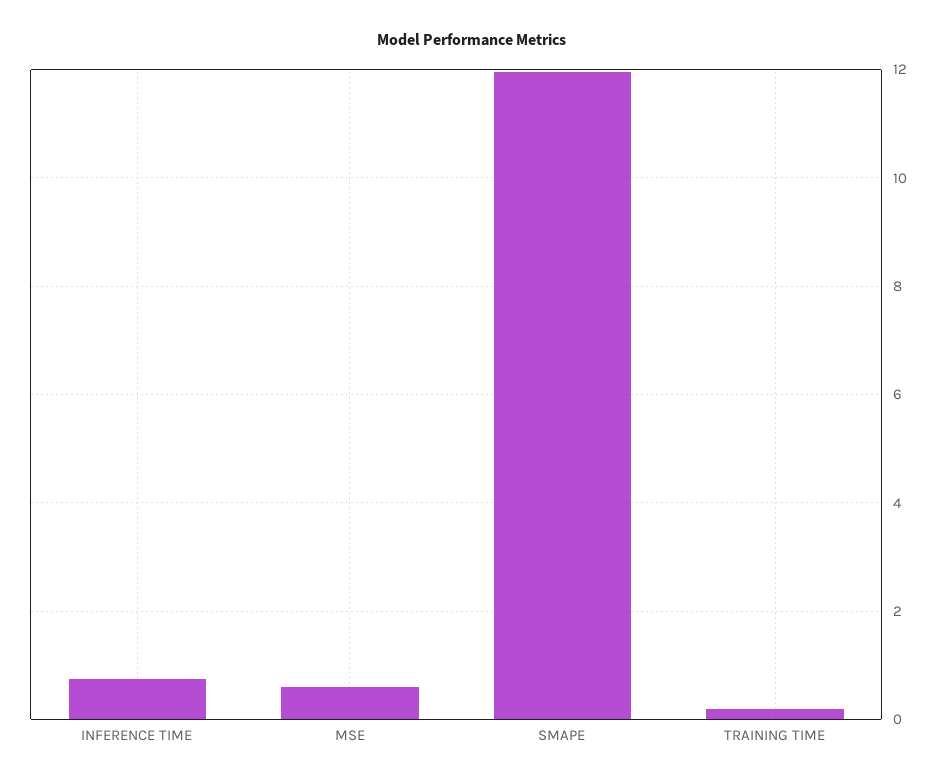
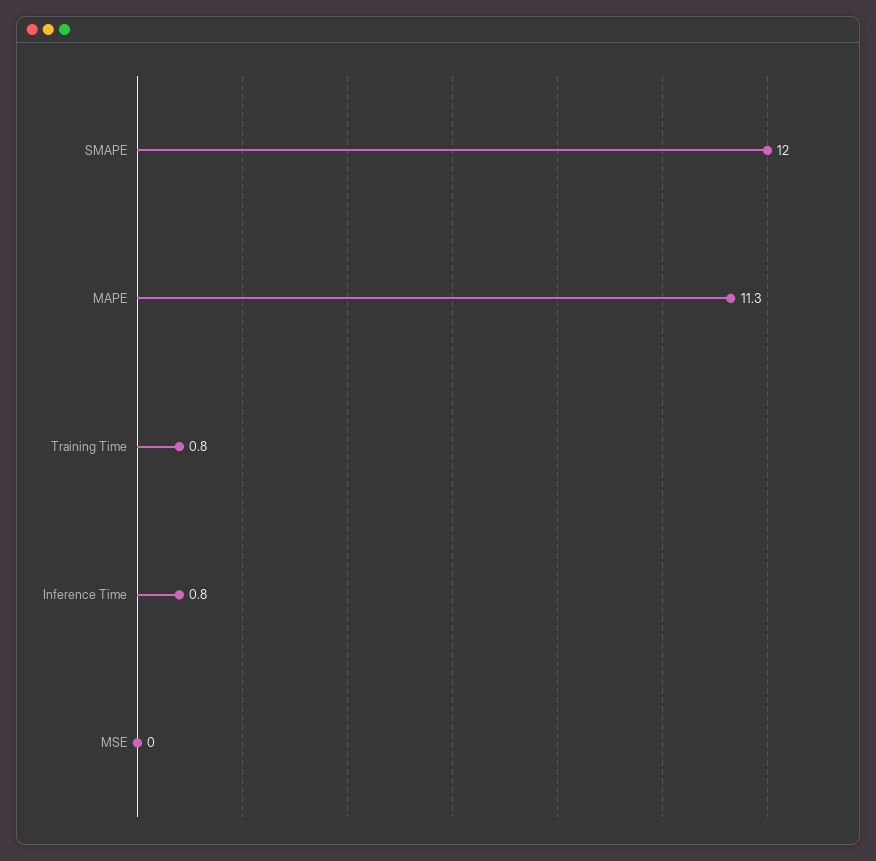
MSE: 0.6 -> 0
TRAINING TIME: 0.2 -> 0.8
MAPE: none -> 11.3

